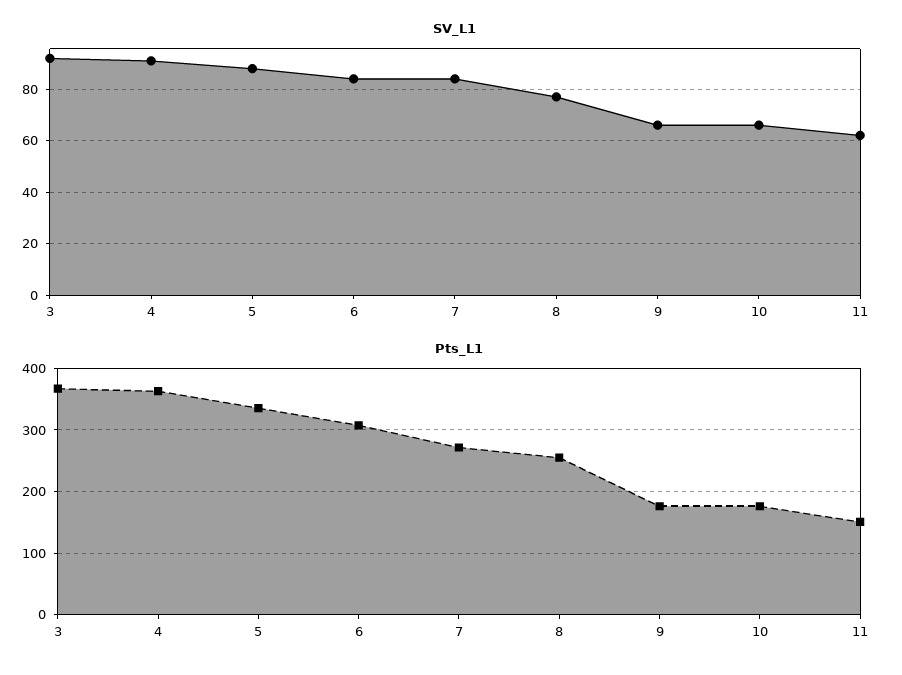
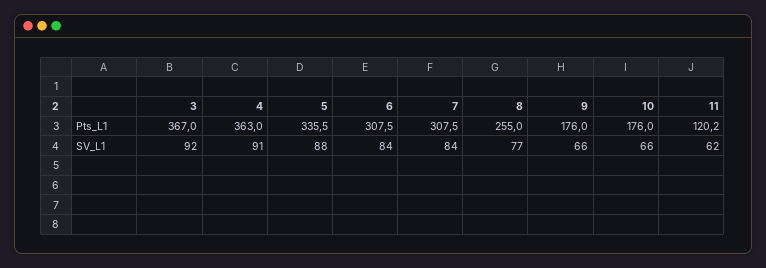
Pts_L1, 7: 270 -> 307.5
Pts_L1, 11: 150 -> 120.2

